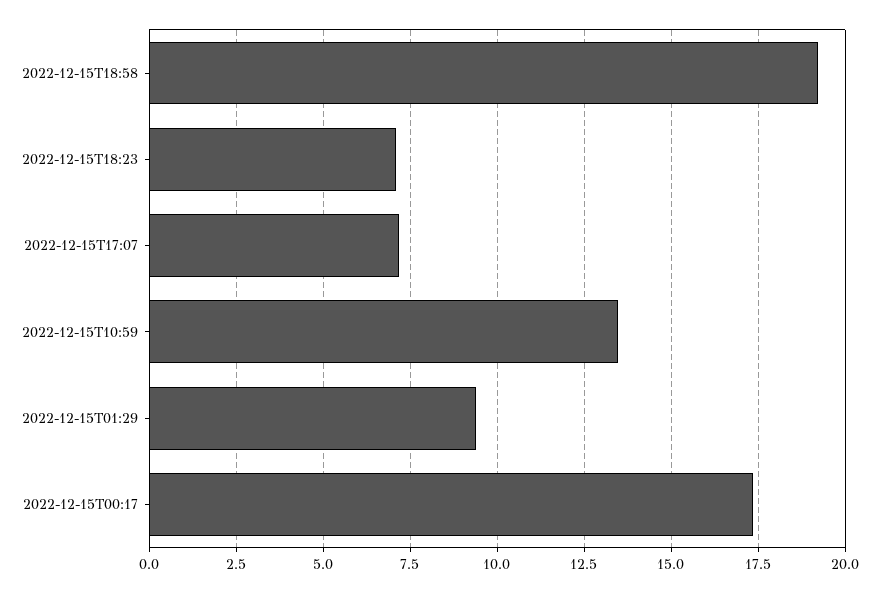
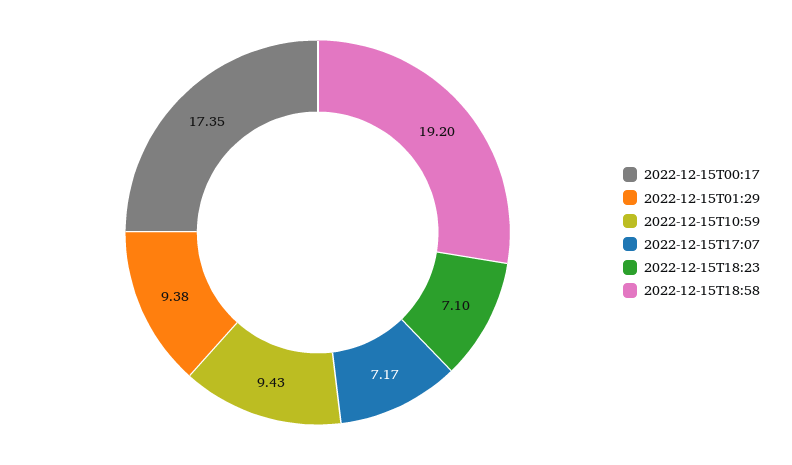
2022-12-15T10:59: 13.5 -> 9.43

